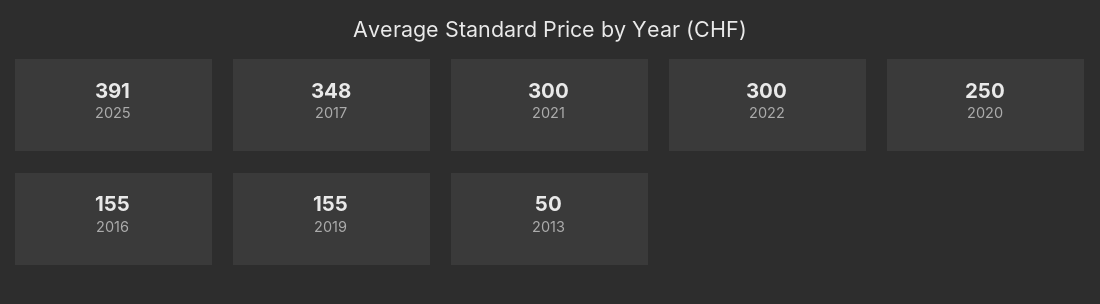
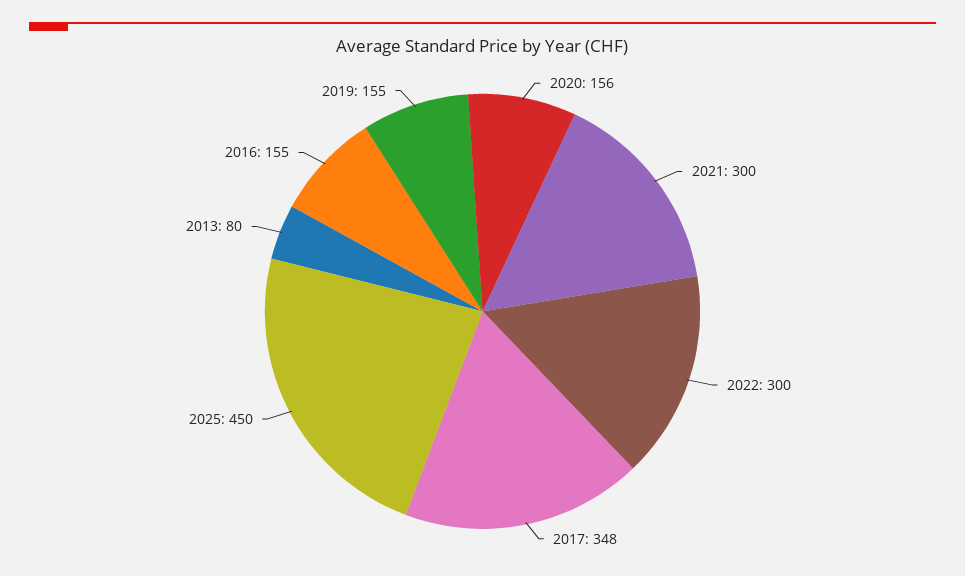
2025: 391 -> 450
2020: 250 -> 156
2013: 50 -> 80

